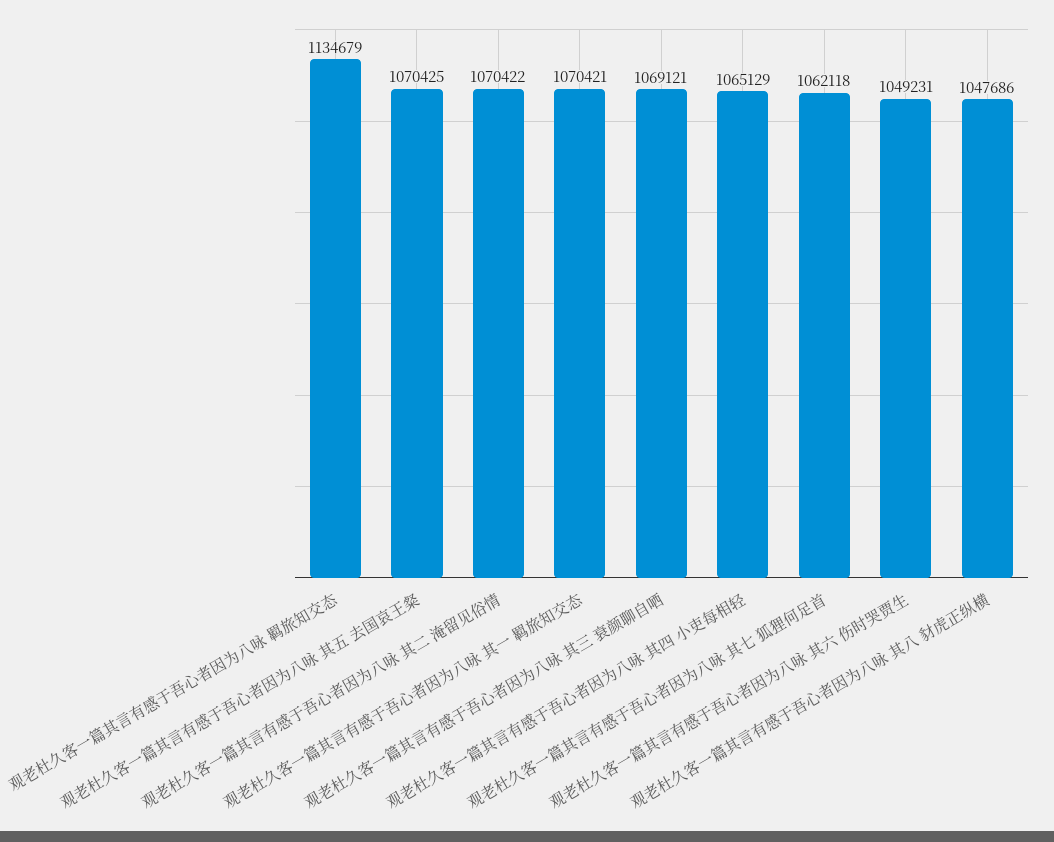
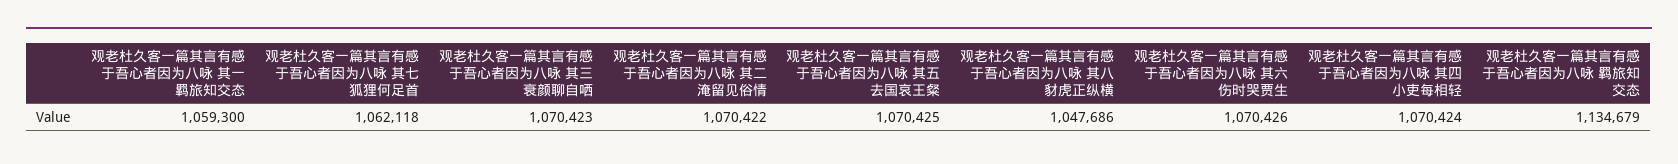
观老杜久客一篇其言有感于吾心者因为八咏 其一 羁旅知交态: 1070421 -> 1059300
观老杜久客一篇其言有感于吾心者因为八咏 其三 衰颜聊自哂: 1069121 -> 1070423
观老杜久客一篇其言有感于吾心者因为八咏 其四 小吏每相轻: 1065129 -> 1070424
观老杜久客一篇其言有感于吾心者因为八咏 其六 伤时哭贾生: 1049231 -> 1070426

